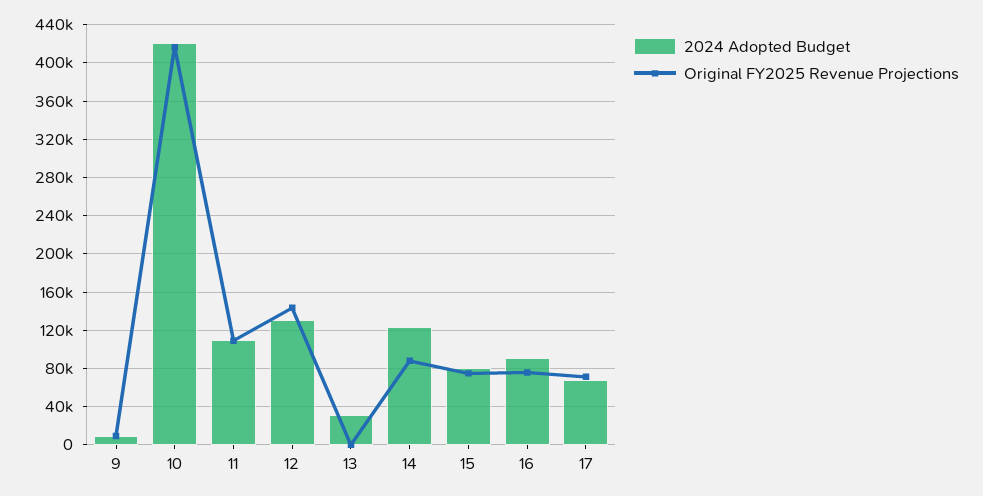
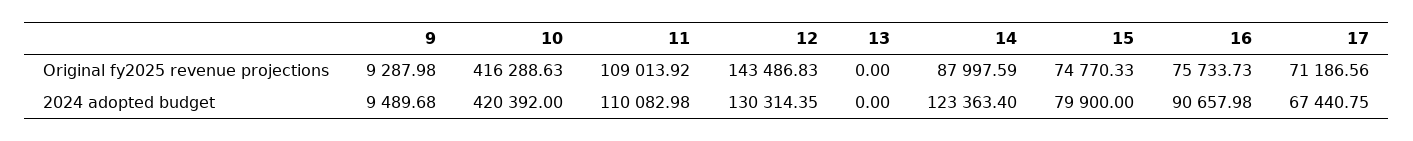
2024 Adopted Budget, 13: 30000 -> 0

